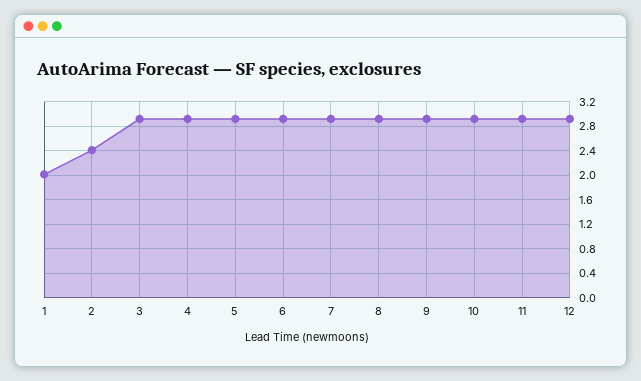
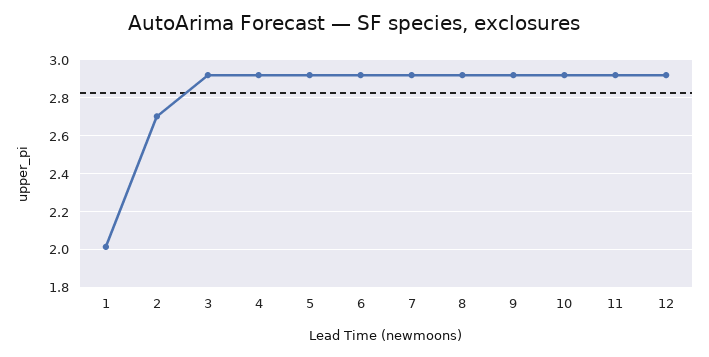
2: 2.4 -> 2.7

